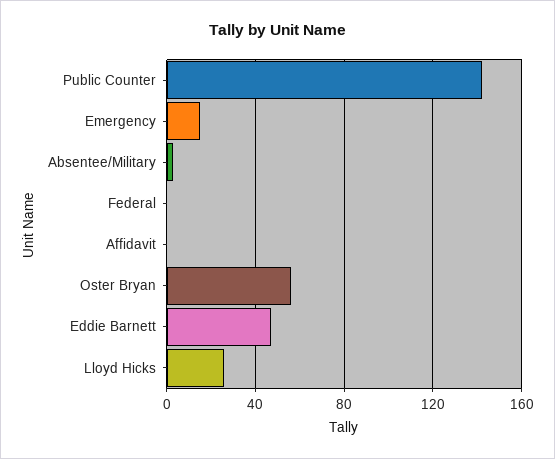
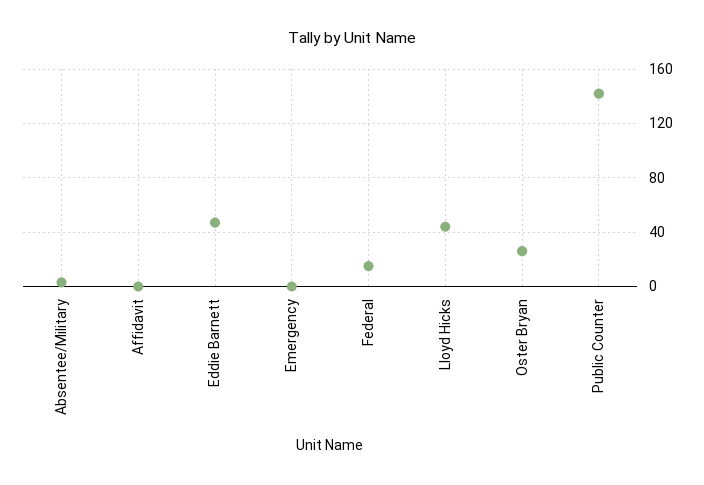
Emergency: 15 -> 0
Federal: 0 -> 15
Oster Bryan: 55 -> 25
Lloyd Hicks: 25 -> 45

